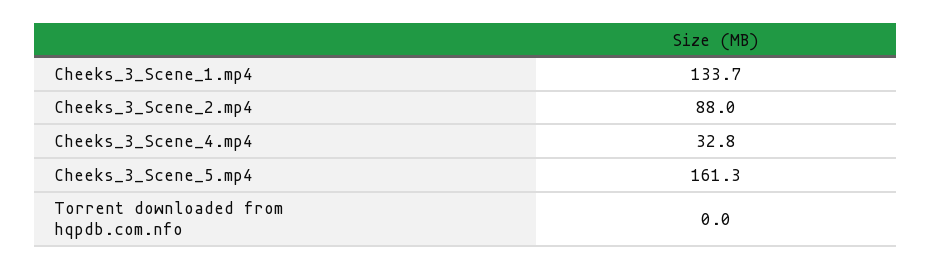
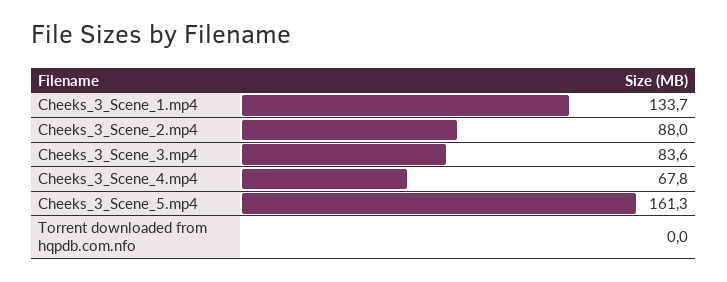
Cheeks_3_Scene_4.mp4: 32.8 -> 67.8
Cheeks_3_Scene_3.mp4: none -> 83.6

